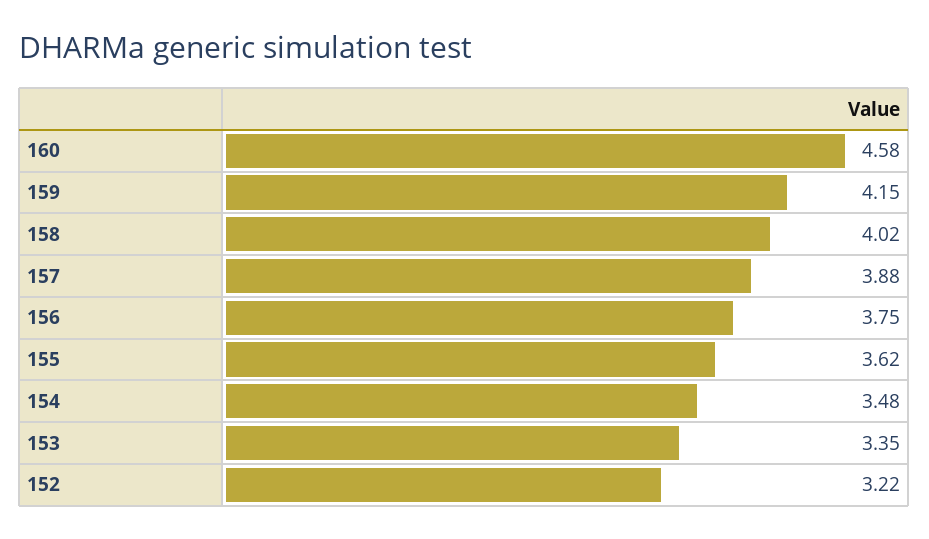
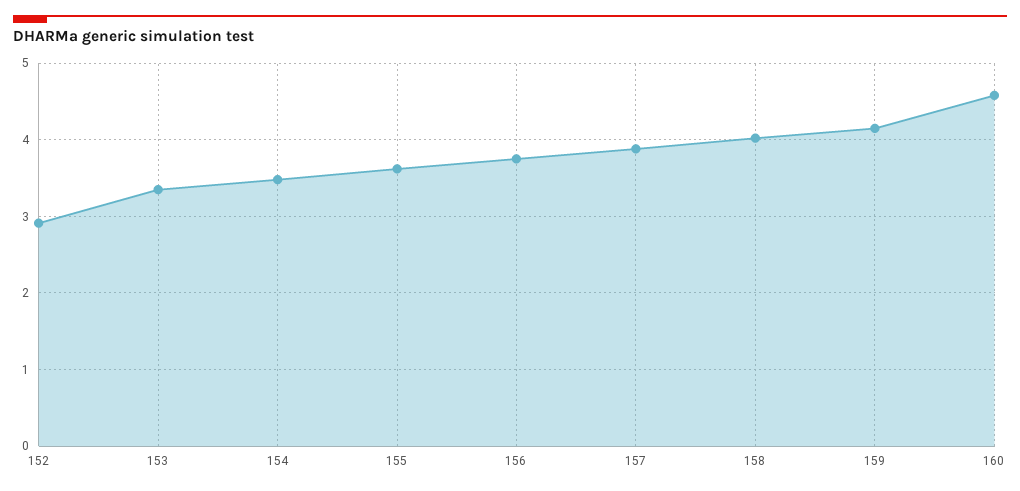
152: 3.22 -> 2.9

